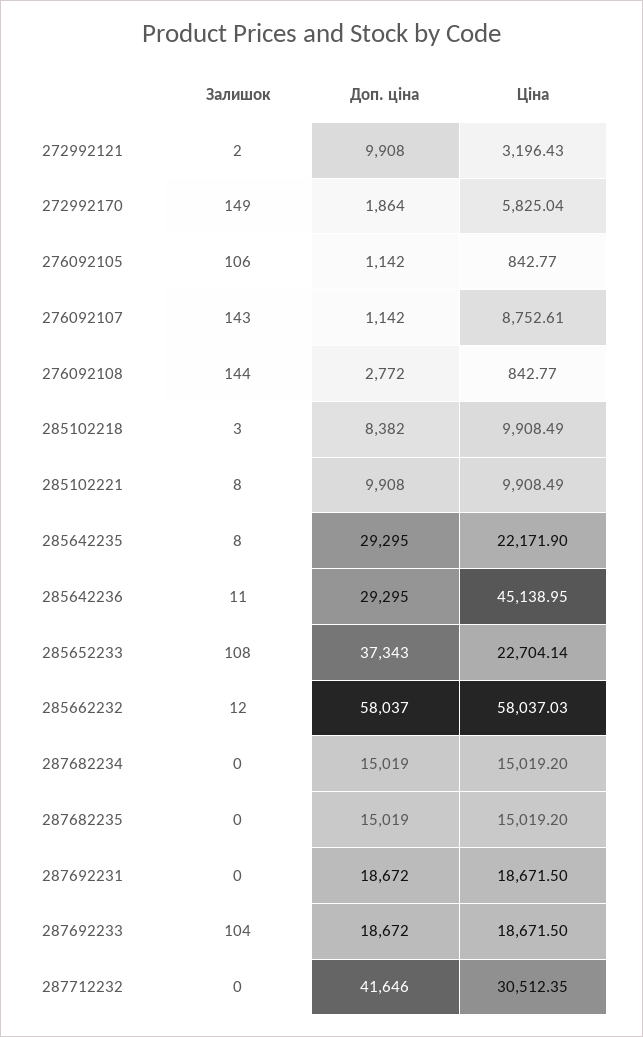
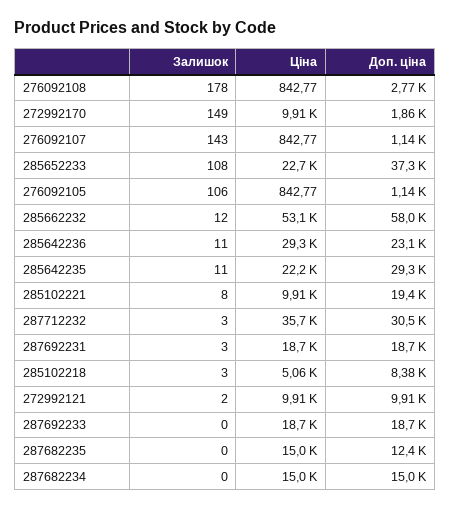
Ціна, 272992121: 3196.43 -> 9910
Ціна, 272992170: 5825.04 -> 9910
Ціна, 276092107: 8752.61 -> 842.77
Залишок, 276092108: 144 -> 178
Ціна, 285102218: 9908.49 -> 5060
Доп. ціна, 285102221: 9908 -> 19400
Залишок, 285642235: 8 -> 11
Доп. ціна, 285642236: 29295 -> 23100
Ціна, 285642236: 45138.95 -> 29300
Ціна, 285662232: 58037.03 -> 53100
Доп. ціна, 287682235: 15019 -> 12400
Залишок, 287692231: 0 -> 3
Залишок, 287692233: 104 -> 0
Залишок, 287712232: 0 -> 3
Доп. ціна, 287712232: 41646 -> 30500
Ціна, 287712232: 30512.35 -> 35700

